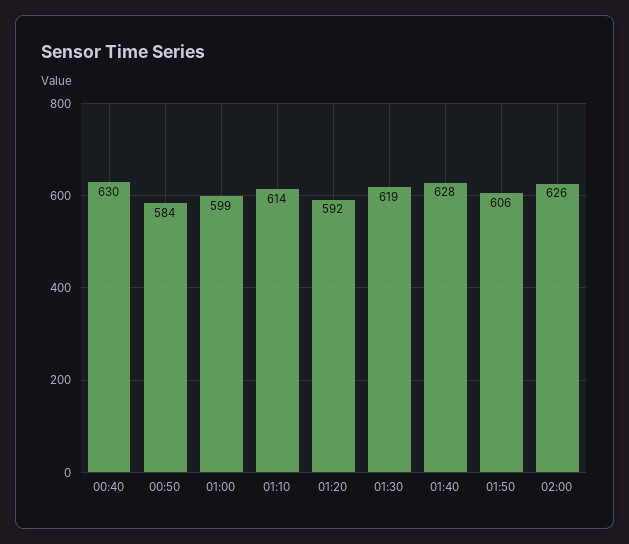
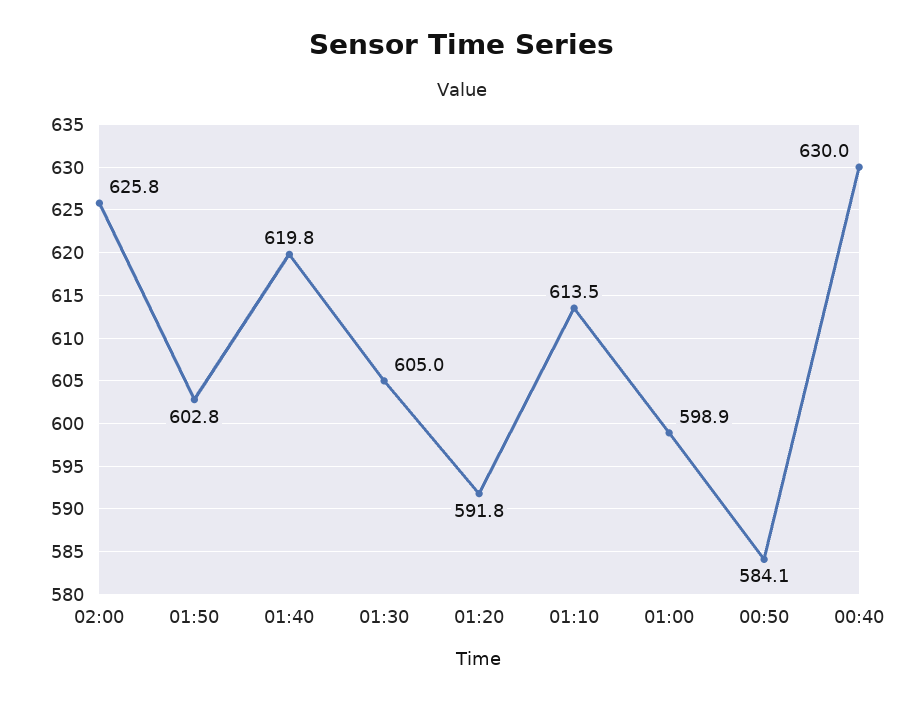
01:30: 619 -> 605
01:40: 628 -> 619.8
01:50: 606 -> 602.8

